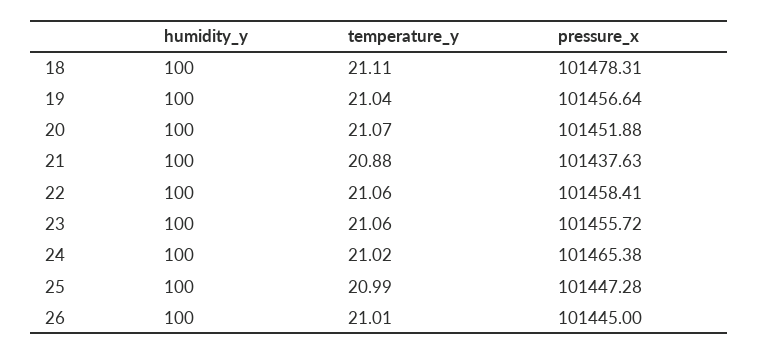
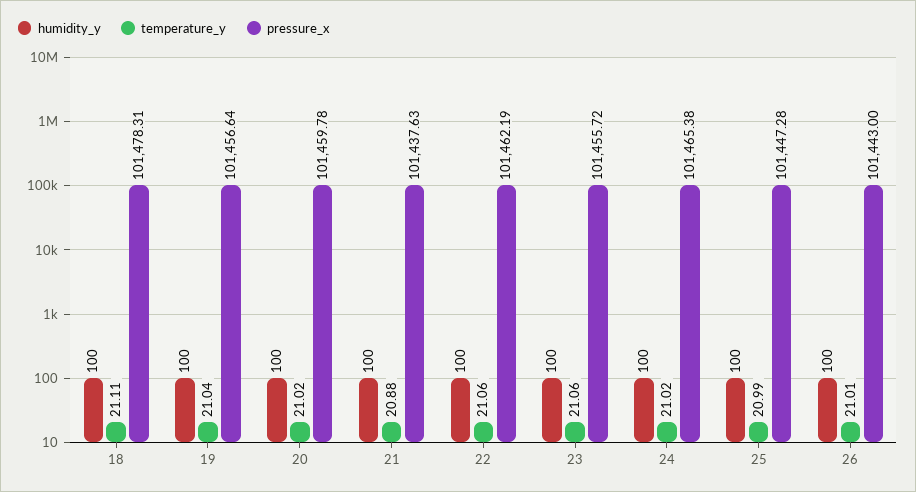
temperature_y, 20: 21.07 -> 21.02
pressure_x, 20: 101451.88 -> 101459.78
pressure_x, 22: 101458.41 -> 101462.19
pressure_x, 26: 101445 -> 101443

